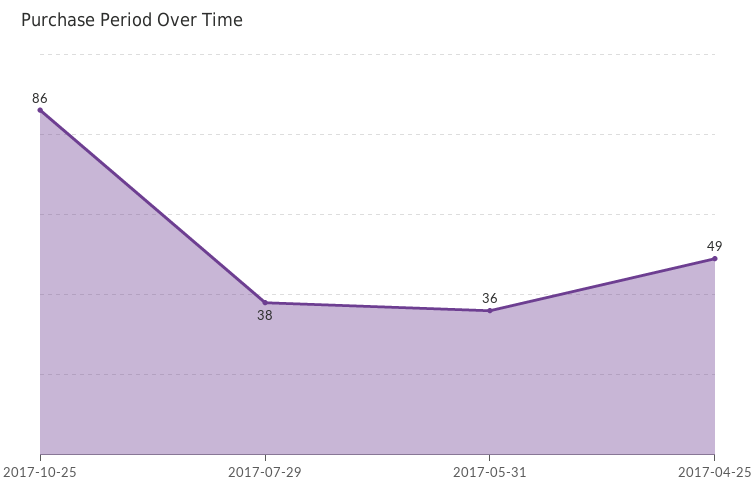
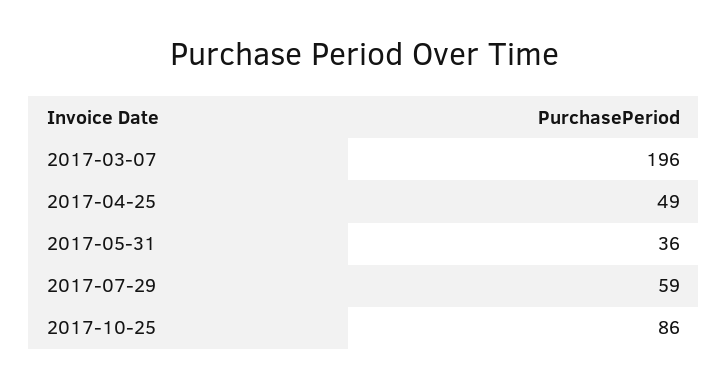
2017-07-29: 38 -> 59
2017-03-07: none -> 196

